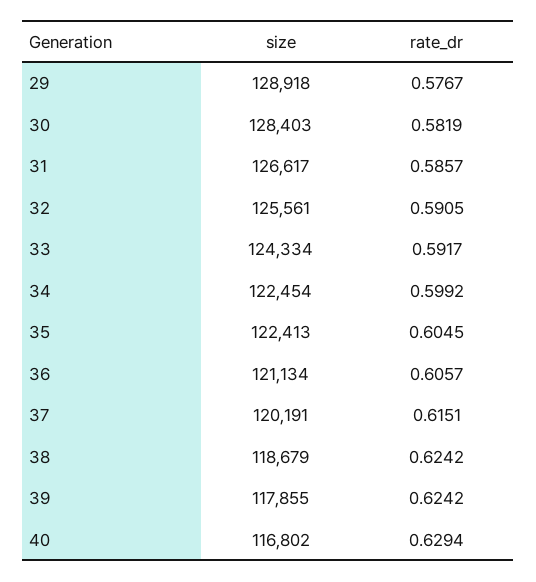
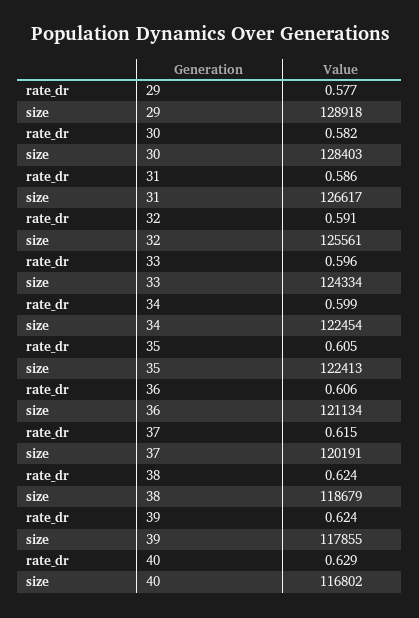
rate_dr, 33: 0.5917 -> 0.596

